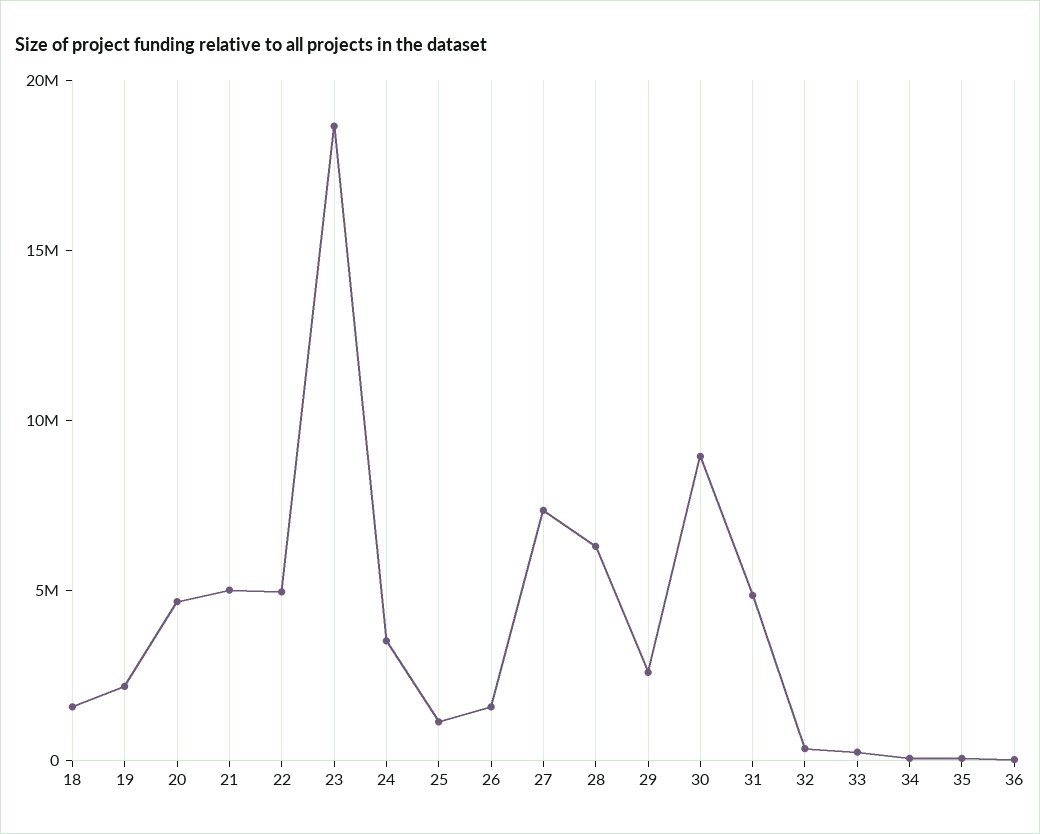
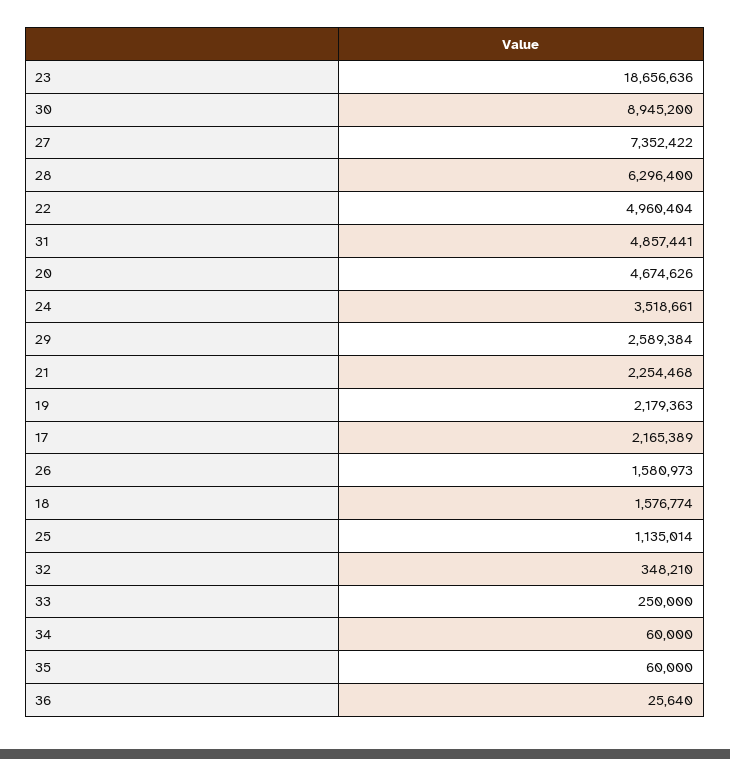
21: 5000000 -> 2254468
17: none -> 2165389

